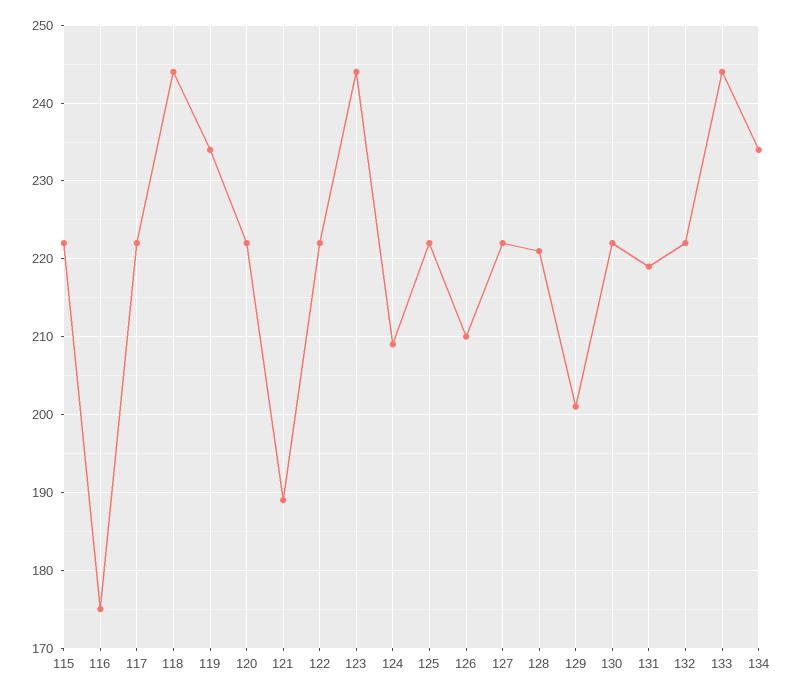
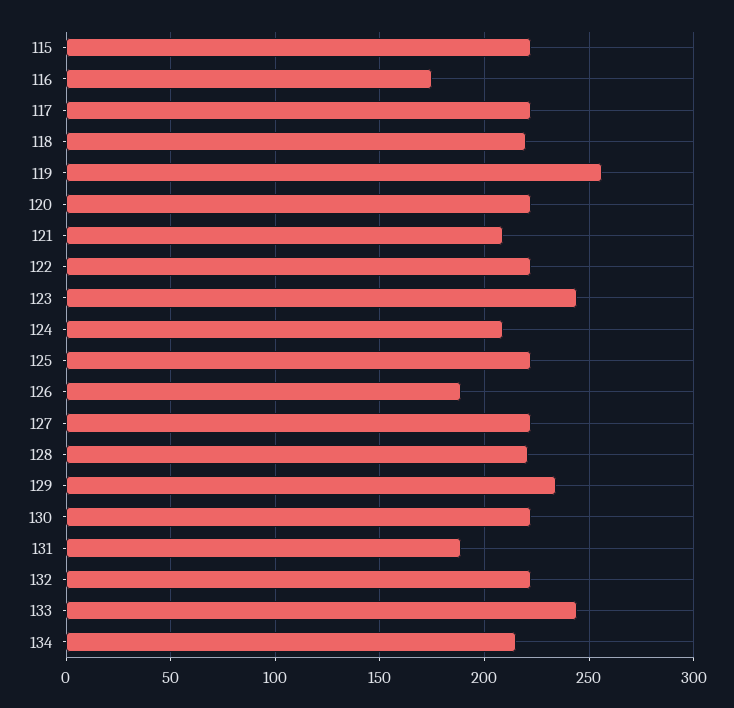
118: 244 -> 220
119: 234 -> 255
121: 189 -> 210
126: 210 -> 190
129: 201 -> 235
131: 219 -> 190
134: 234 -> 215

